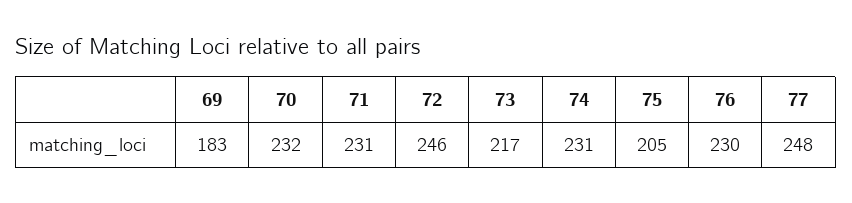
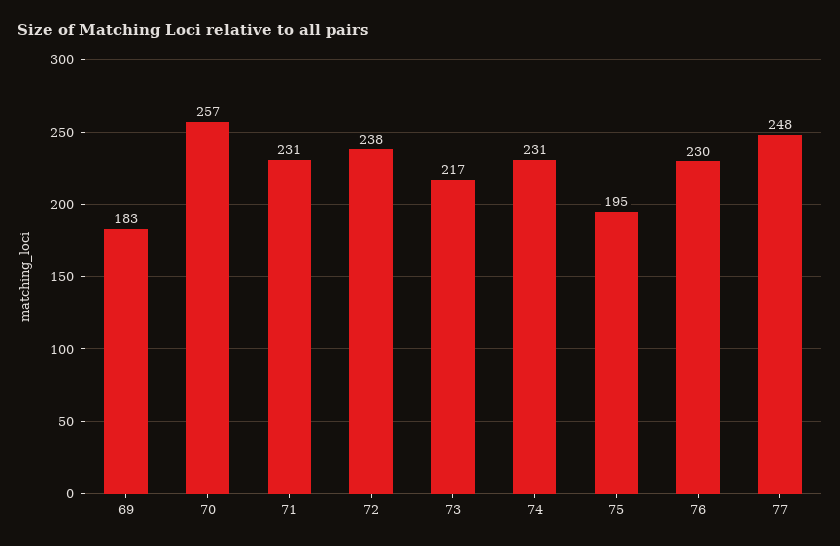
70: 232 -> 257
72: 246 -> 238
75: 205 -> 195

